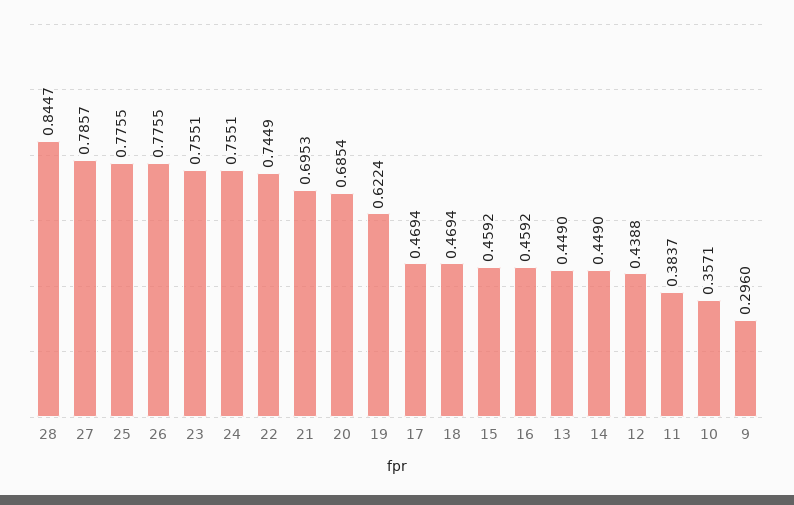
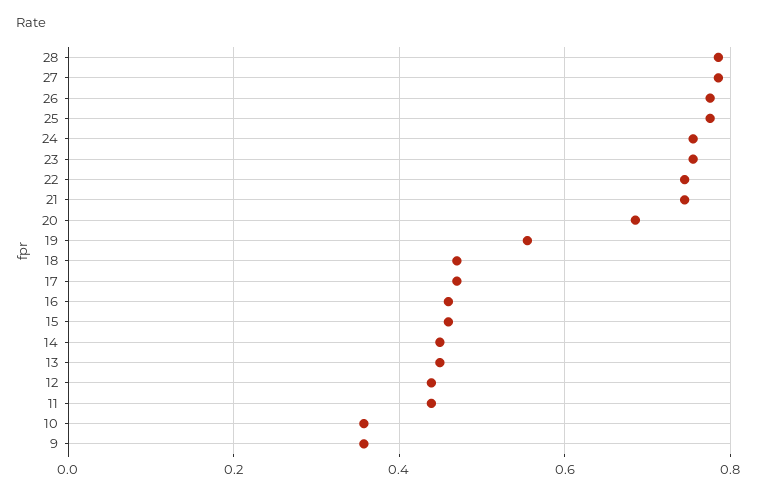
28: 0.8447 -> 0.78
21: 0.6953 -> 0.74
19: 0.6224 -> 0.56
11: 0.3837 -> 0.44
9: 0.296 -> 0.36

